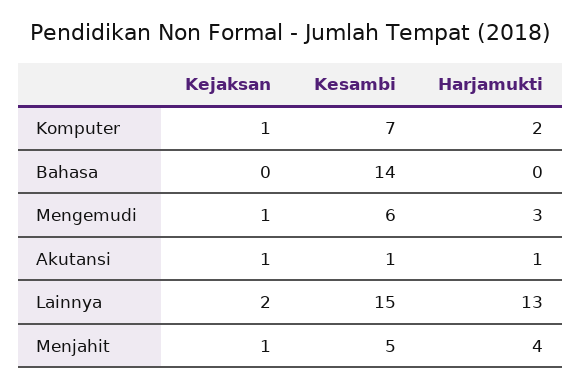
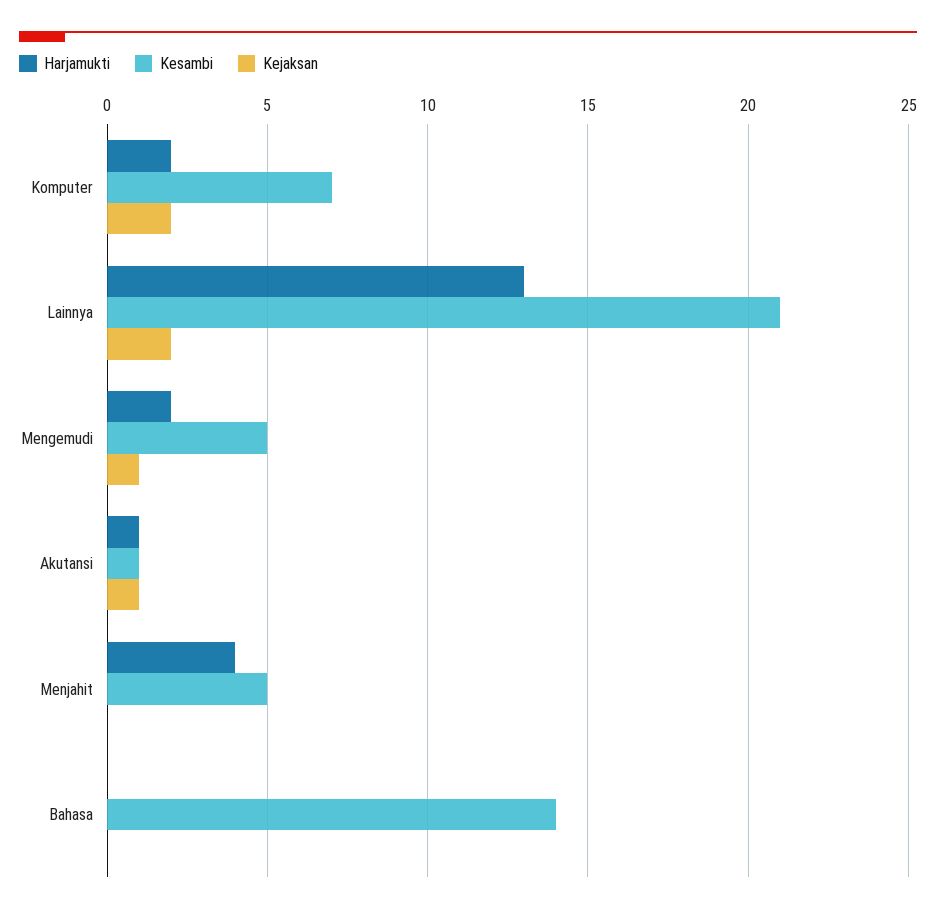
Kejaksan, Komputer: 1 -> 2
Kesambi, Mengemudi: 6 -> 5
Harjamukti, Mengemudi: 3 -> 2
Kesambi, Lainnya: 15 -> 21
Kejaksan, Menjahit: 1 -> 0

